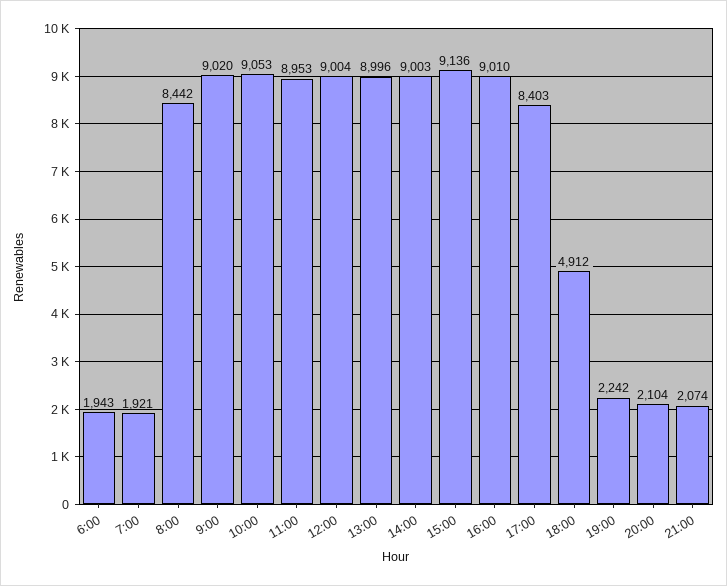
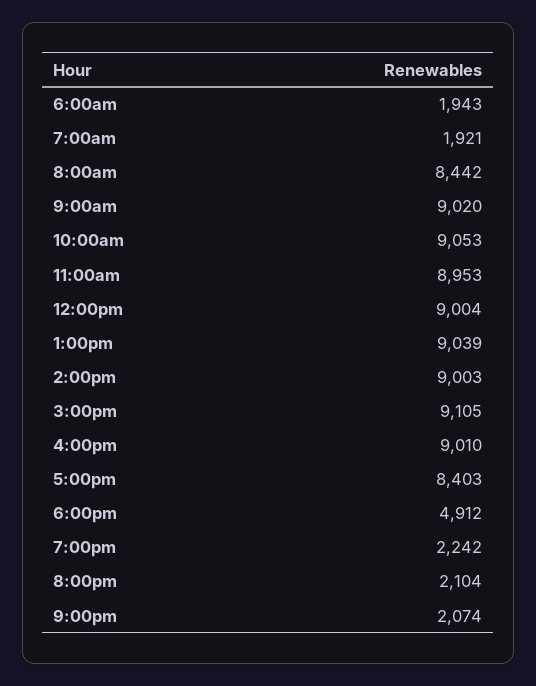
13:00: 8996 -> 9039
15:00: 9136 -> 9105

